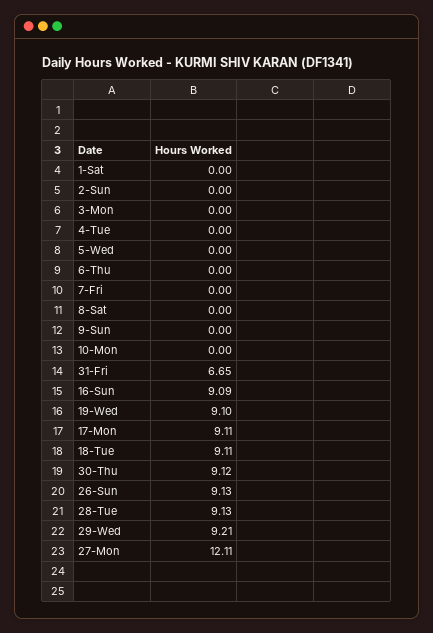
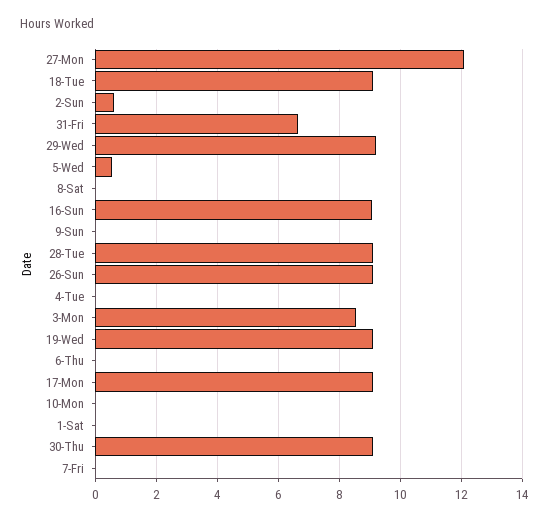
2-Sun: 0 -> 0.6
3-Mon: 0 -> 8.6
5-Wed: 0 -> 0.6

